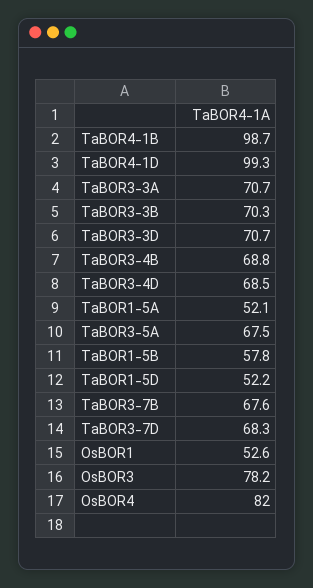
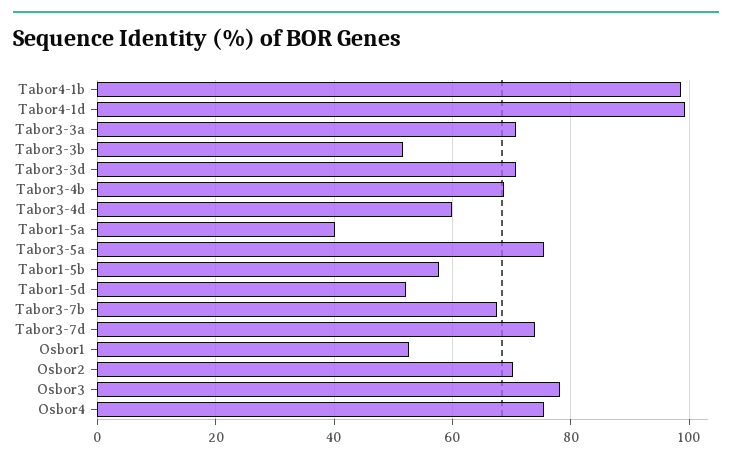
TaBOR3-3B: 70.3 -> 52
TaBOR3-4D: 68.5 -> 60
TaBOR1-5A: 52.1 -> 40
TaBOR3-5A: 67.5 -> 76
TaBOR3-7D: 68.3 -> 74
OsBOR4: 82 -> 76
Osbor2: none -> 70

